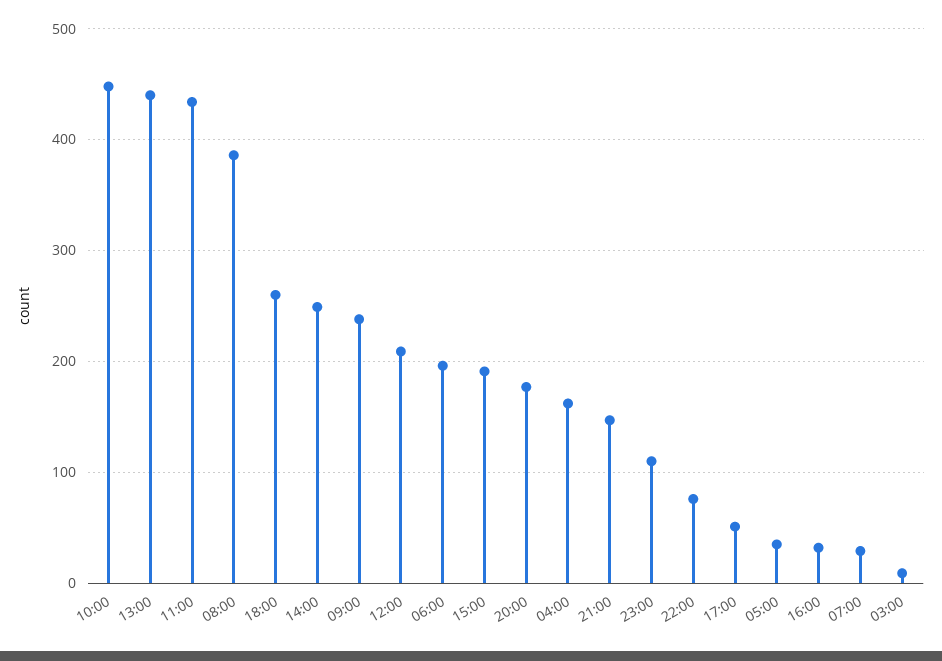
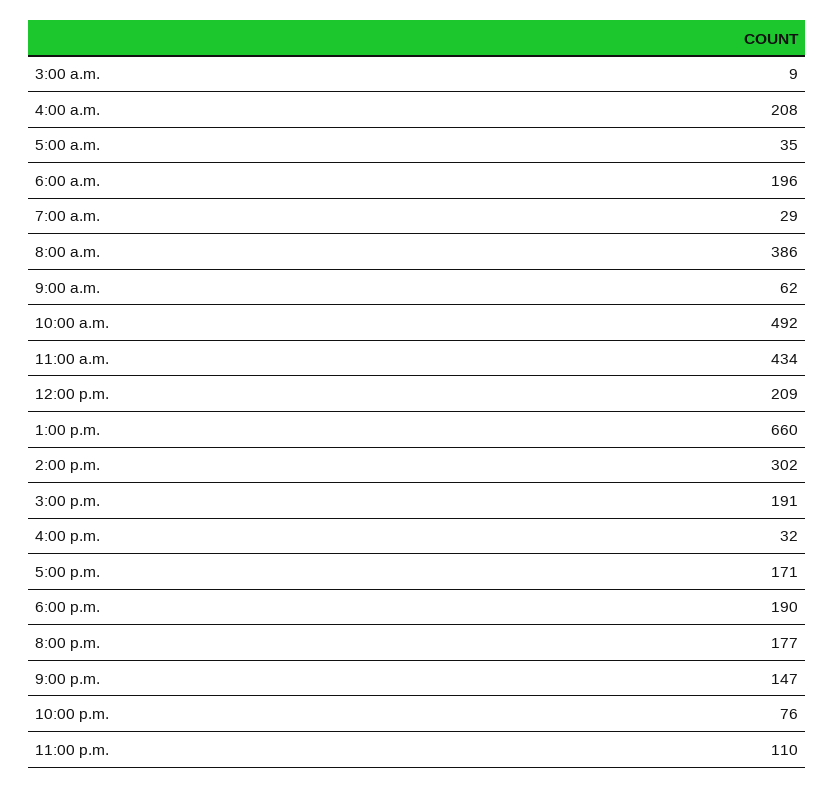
10:00: 450 -> 492
13:00: 440 -> 660
18:00: 260 -> 190
14:00: 250 -> 302
09:00: 240 -> 62
04:00: 160 -> 208
17:00: 50 -> 171

